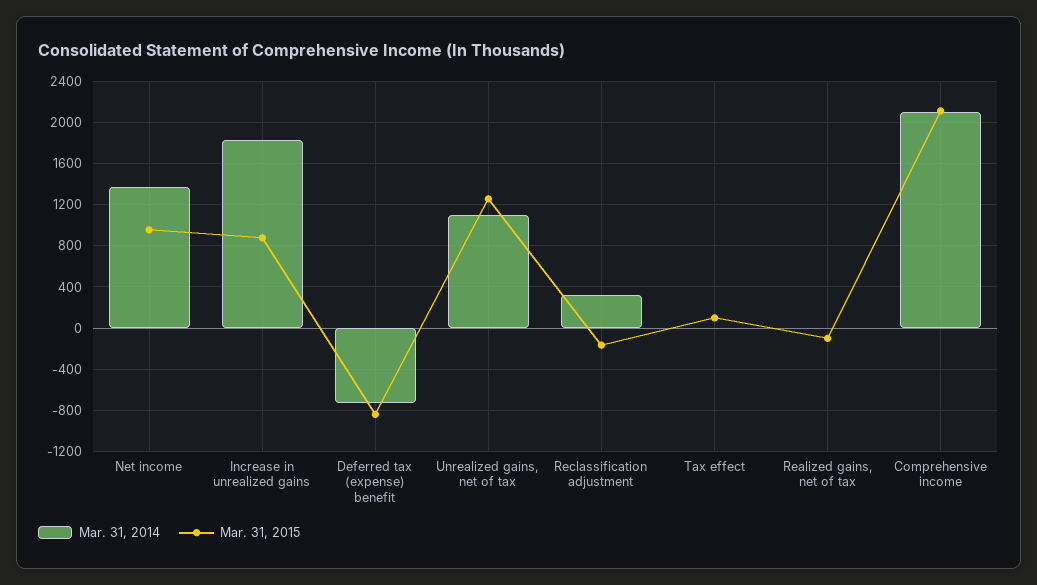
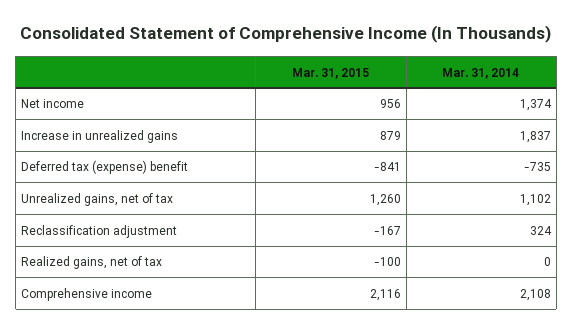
Mar. 31, 2014, Tax effect: 0 -> none
Mar. 31, 2015, Tax effect: 100 -> none

